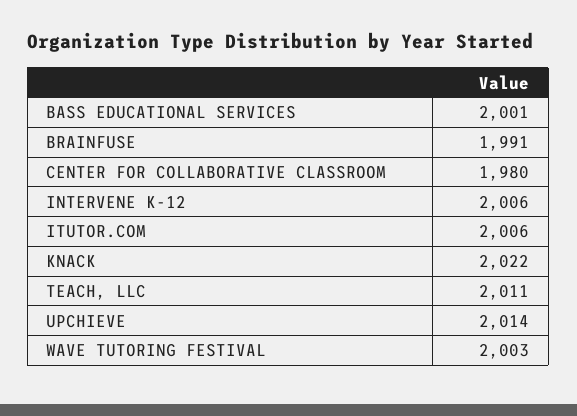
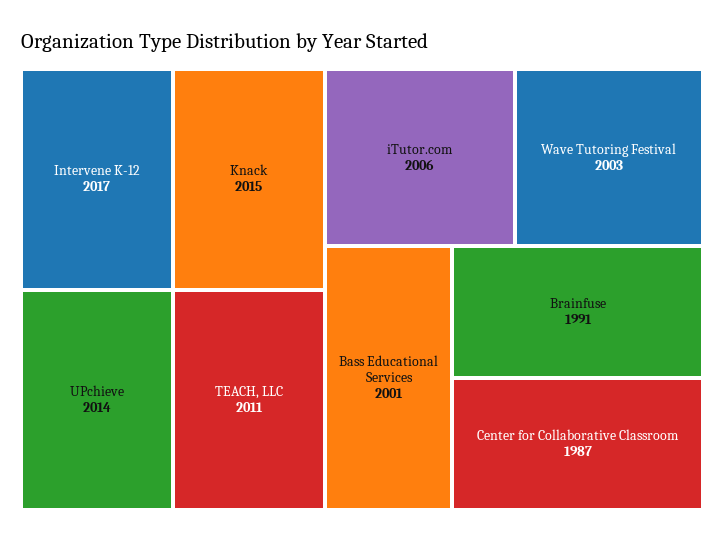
CENTER FOR COLLABORATIVE CLASSROOM: 1980 -> 1987
INTERVENE K-12: 2006 -> 2017
KNACK: 2022 -> 2015

